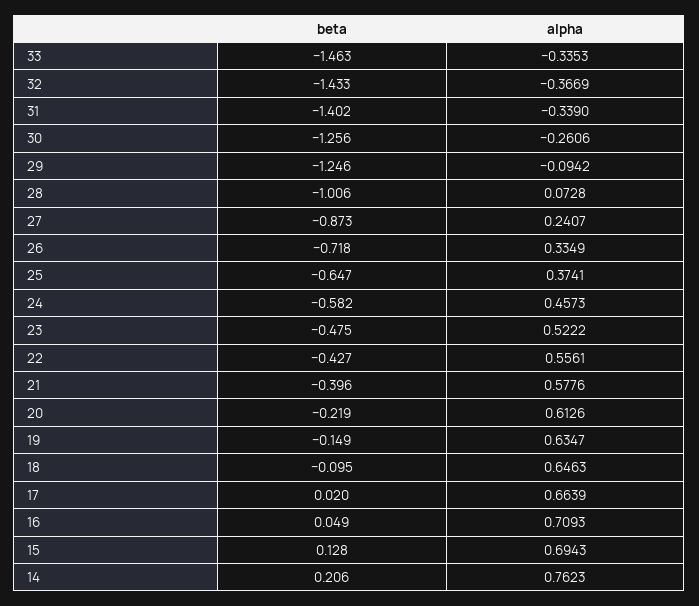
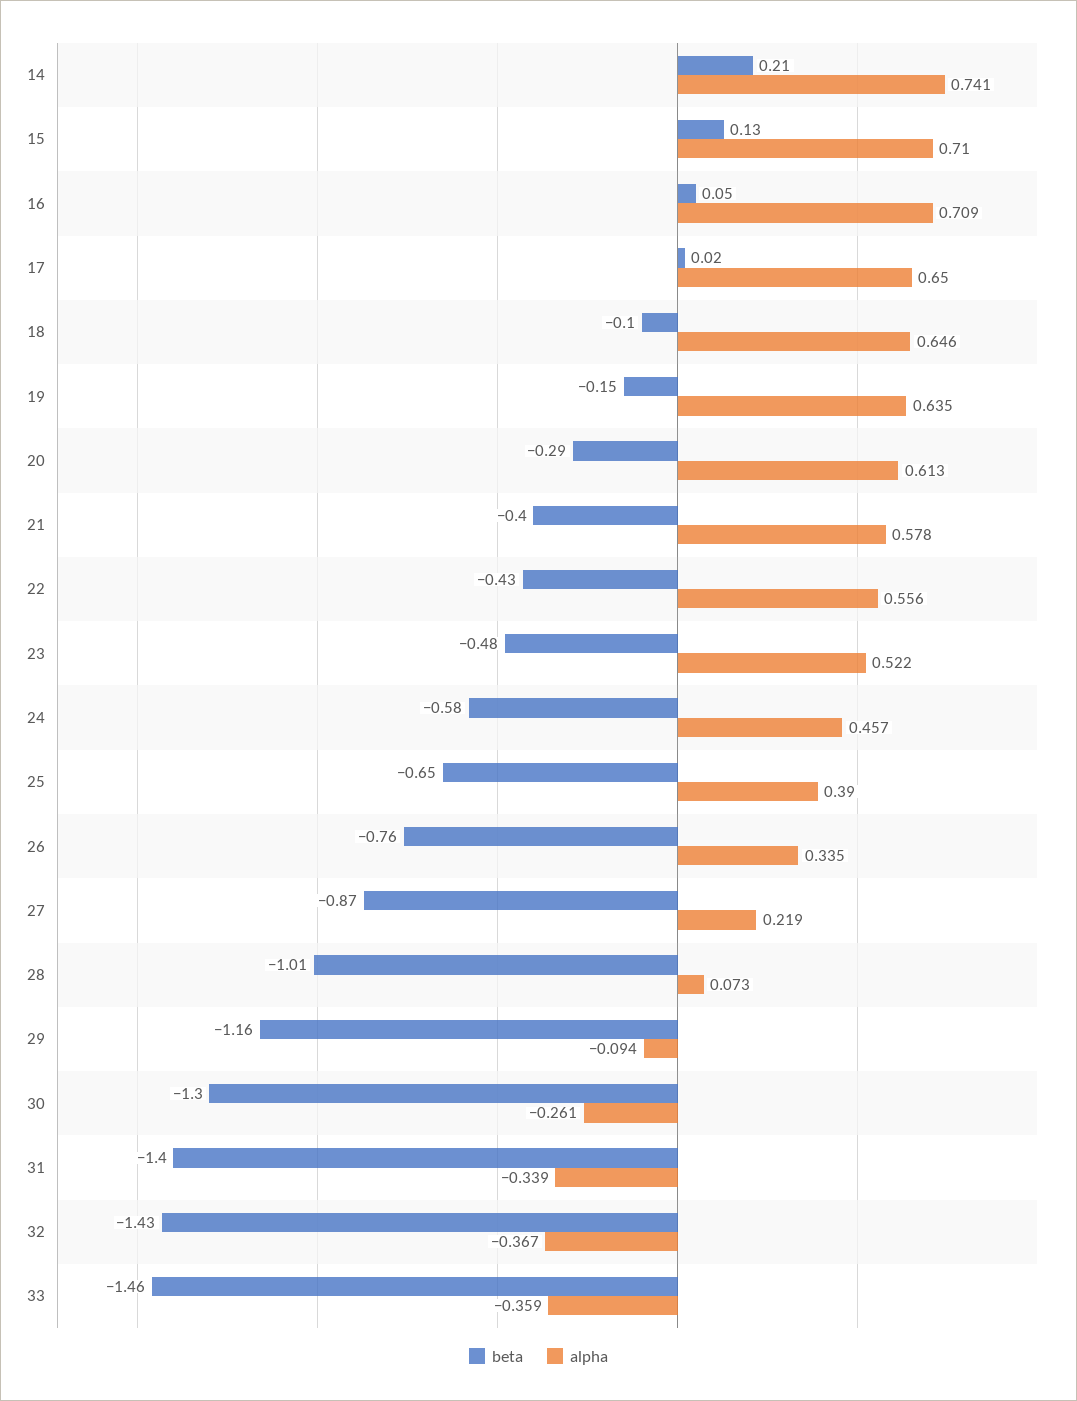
alpha, 33: -0.3353 -> -0.359
beta, 30: -1.256 -> -1.3
beta, 29: -1.246 -> -1.16
alpha, 27: 0.2407 -> 0.219
beta, 26: -0.718 -> -0.76
alpha, 25: 0.3741 -> 0.39
beta, 20: -0.219 -> -0.29
alpha, 17: 0.6639 -> 0.65
alpha, 15: 0.6943 -> 0.71
alpha, 14: 0.7623 -> 0.741

